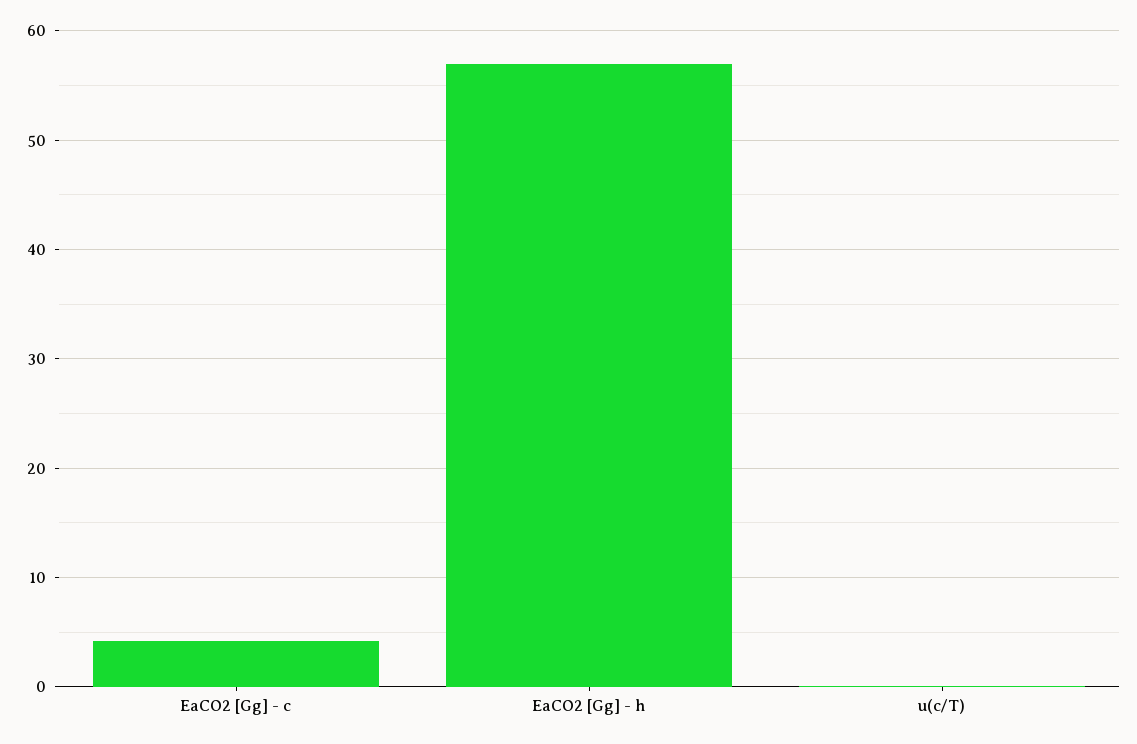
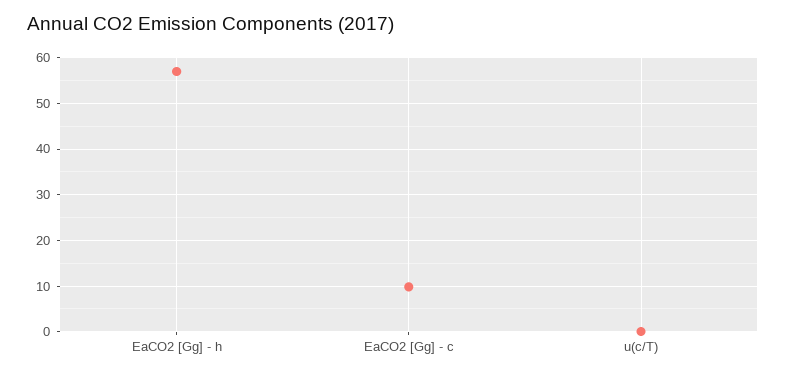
EaCO2 [Gg] - c: 4 -> 10

